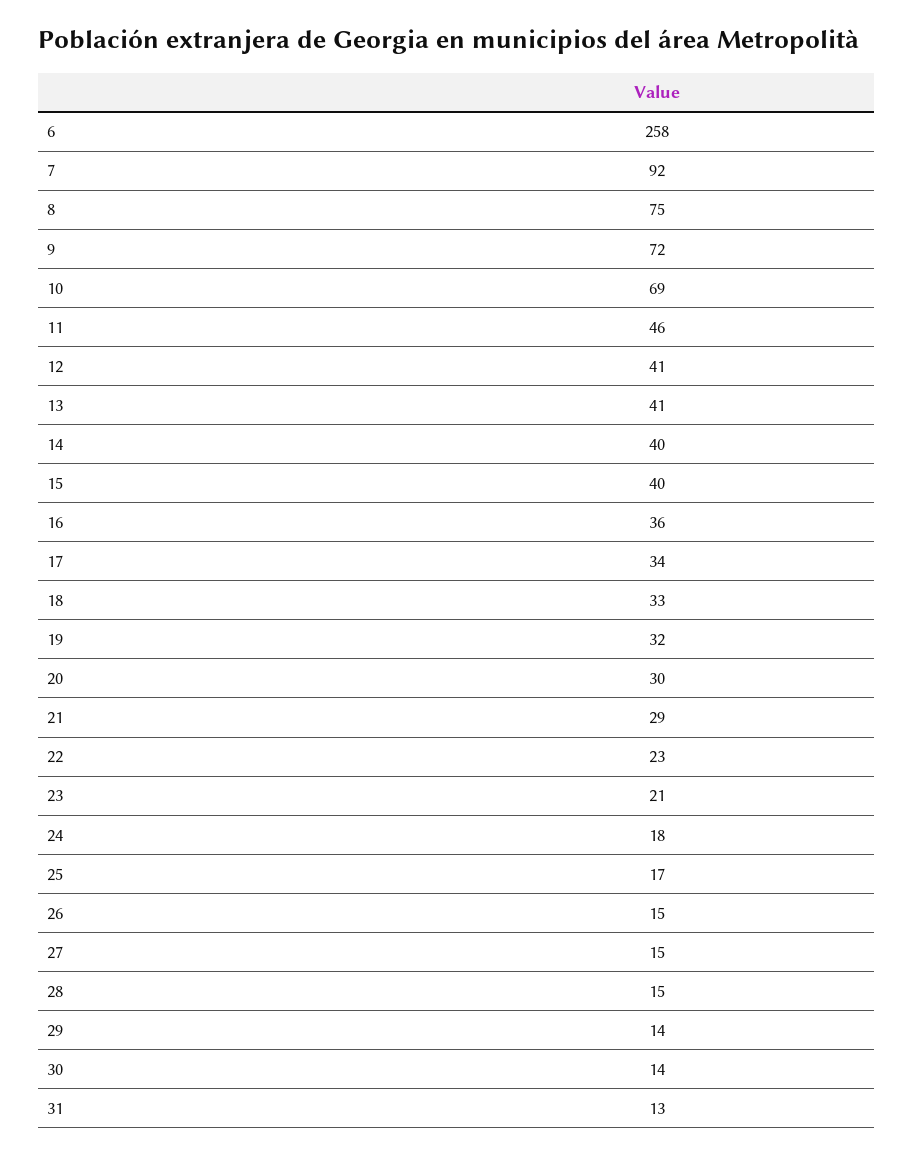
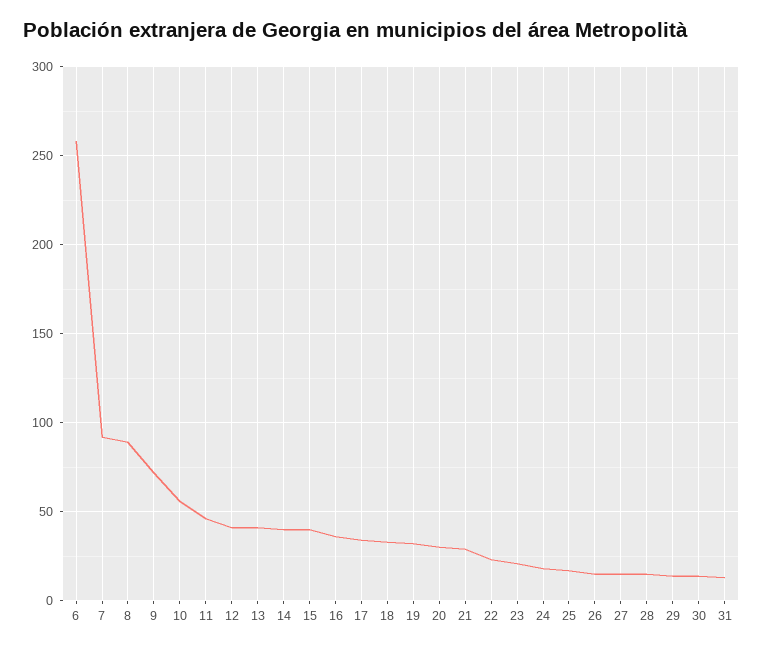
8: 75 -> 90
10: 69 -> 55

